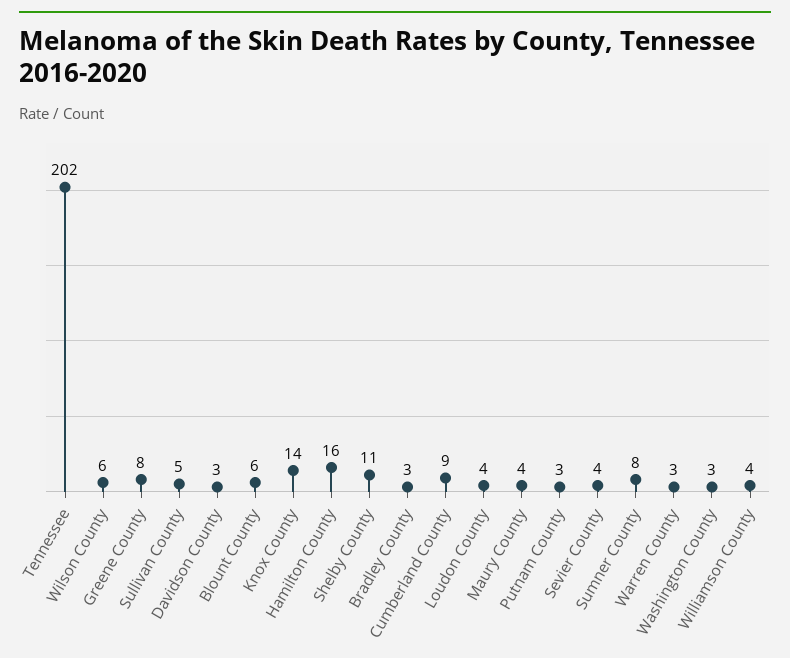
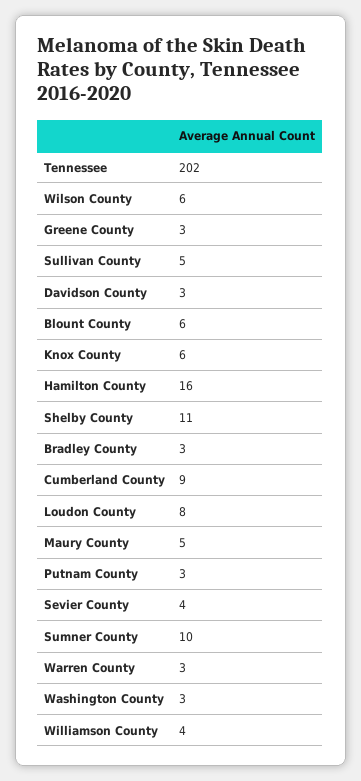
Greene County: 8 -> 3
Knox County: 14 -> 6
Loudon County: 4 -> 8
Maury County: 4 -> 5
Sumner County: 8 -> 10

